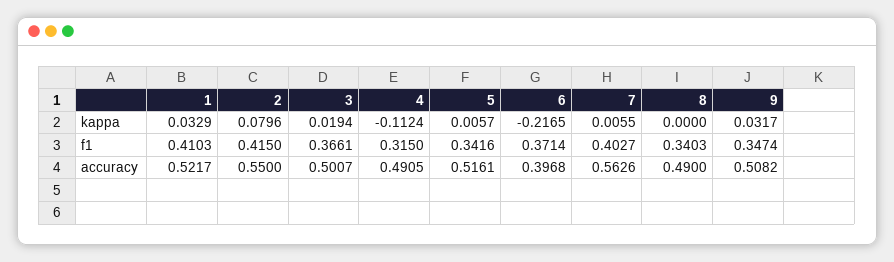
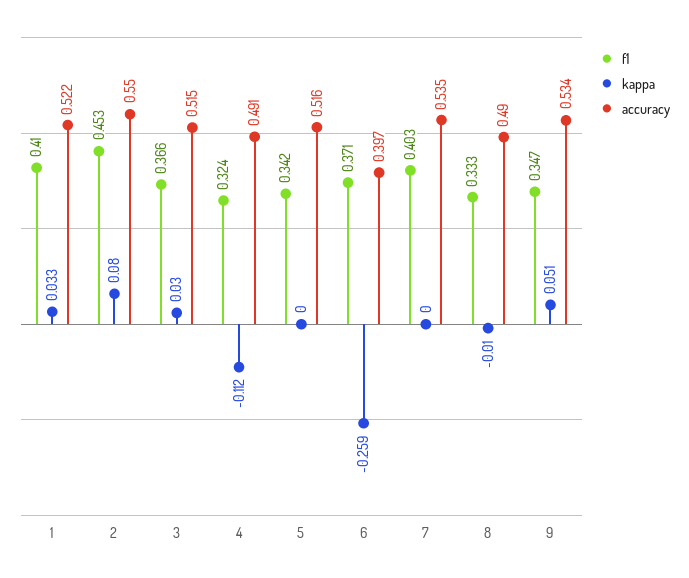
kappa, 3: 0.0194 -> 0.03
kappa, 5: 0.0057 -> 0
kappa, 6: -0.2165 -> -0.259
kappa, 7: 0.0055 -> 0
kappa, 8: 0 -> -0.01
kappa, 9: 0.0317 -> 0.051
f1, 2: 0.415 -> 0.453
f1, 4: 0.315 -> 0.324
f1, 8: 0.3403 -> 0.333
accuracy, 3: 0.5007 -> 0.515
accuracy, 7: 0.5626 -> 0.535
accuracy, 9: 0.5082 -> 0.534

